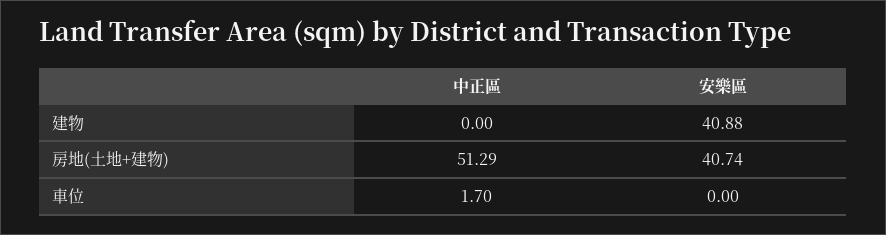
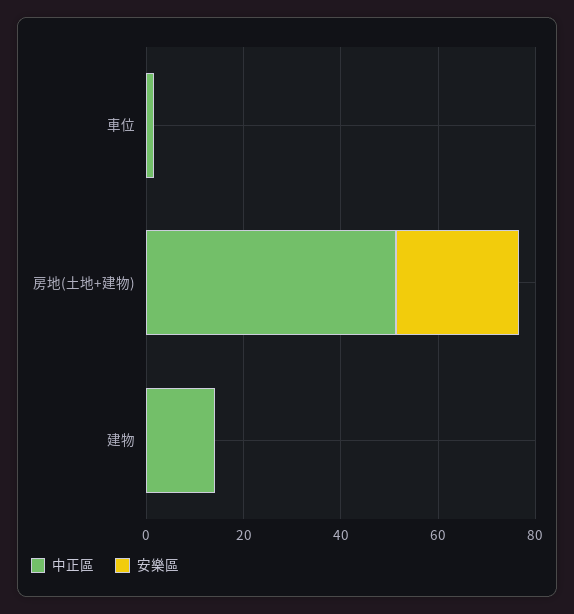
中正區, 建物: 0 -> 15
安樂區, 建物: 40.88 -> 0
安樂區, 房地(土地+建物): 40.74 -> 25

